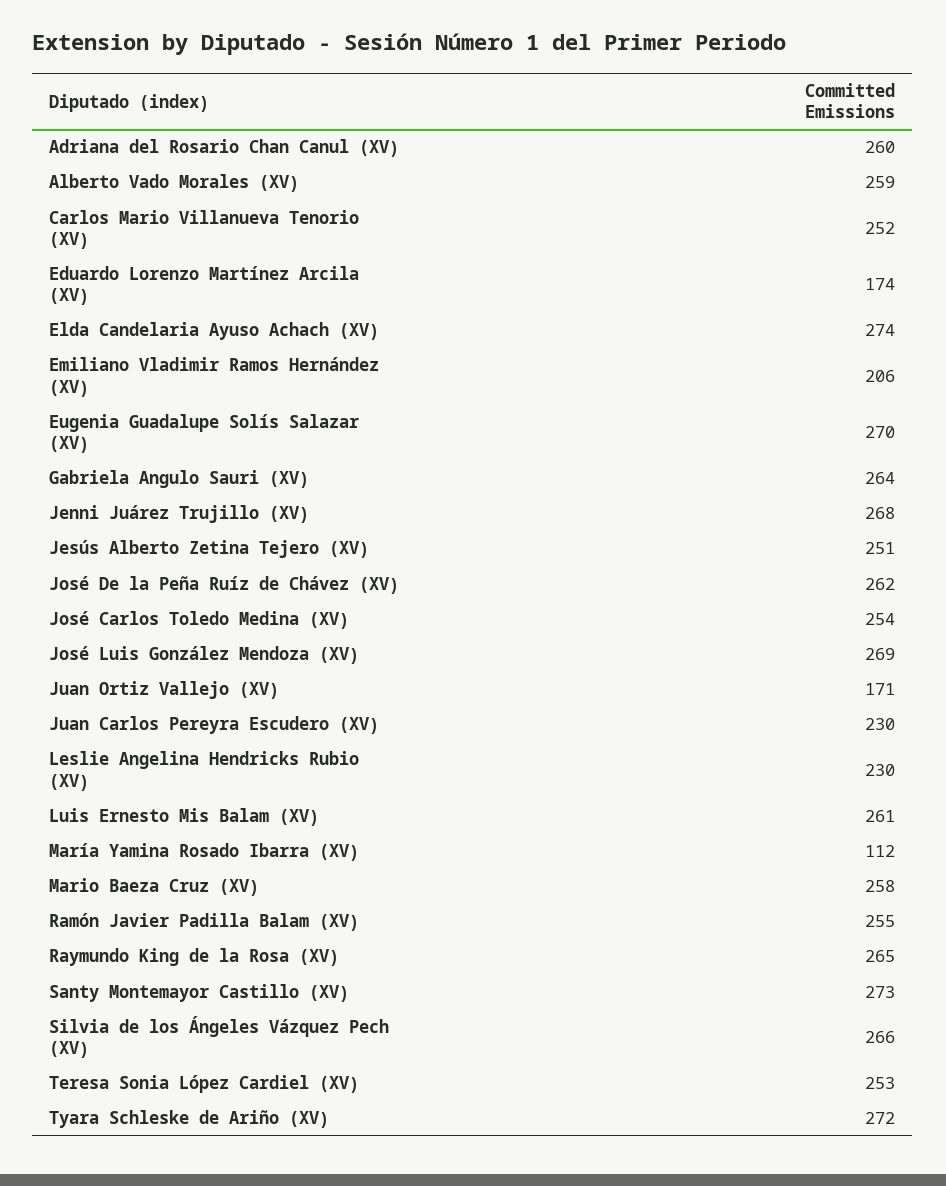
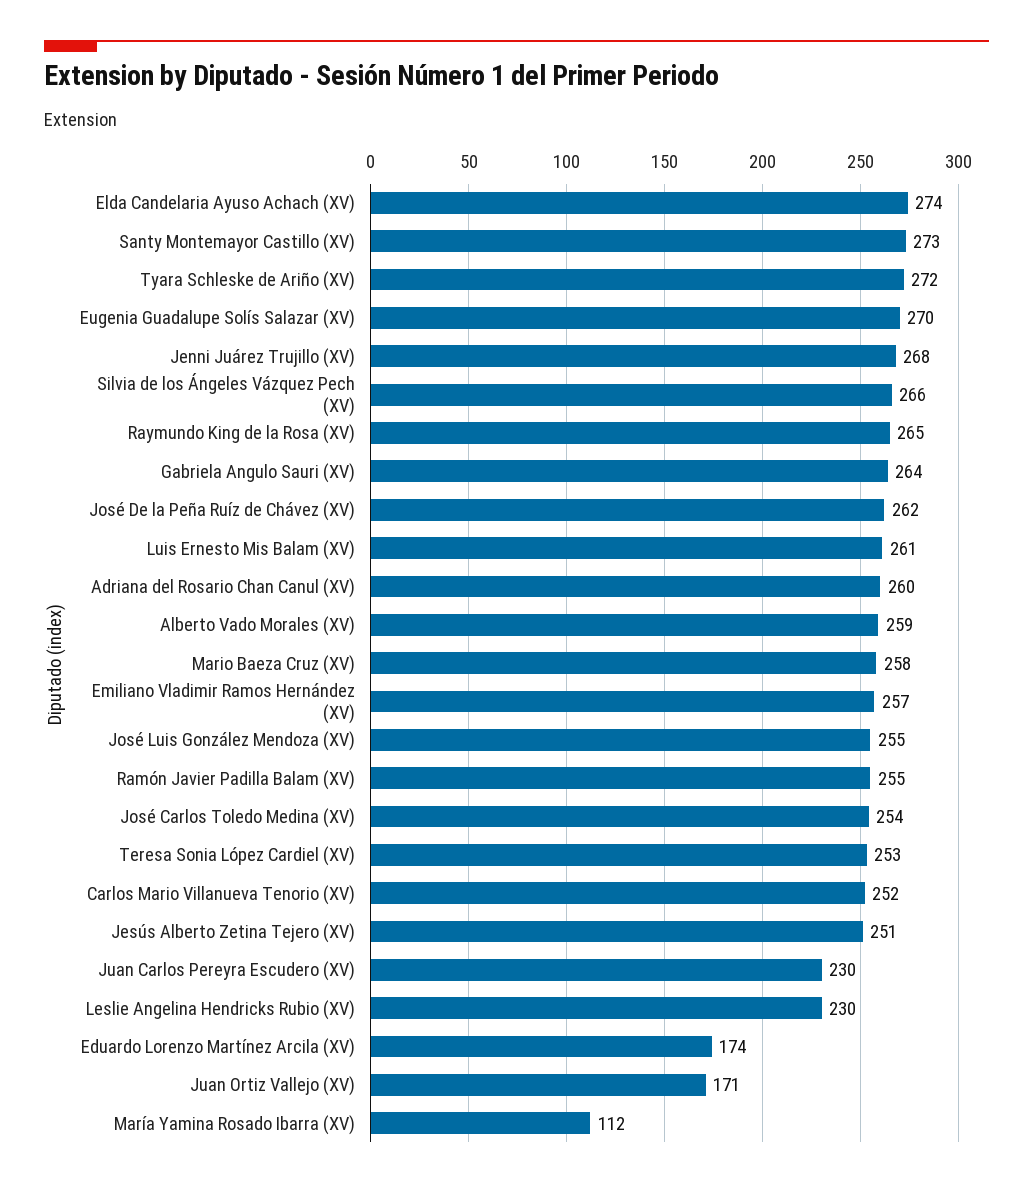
Emiliano Vladimir Ramos Hernández (XV): 206 -> 257
José Luis González Mendoza (XV): 269 -> 255

